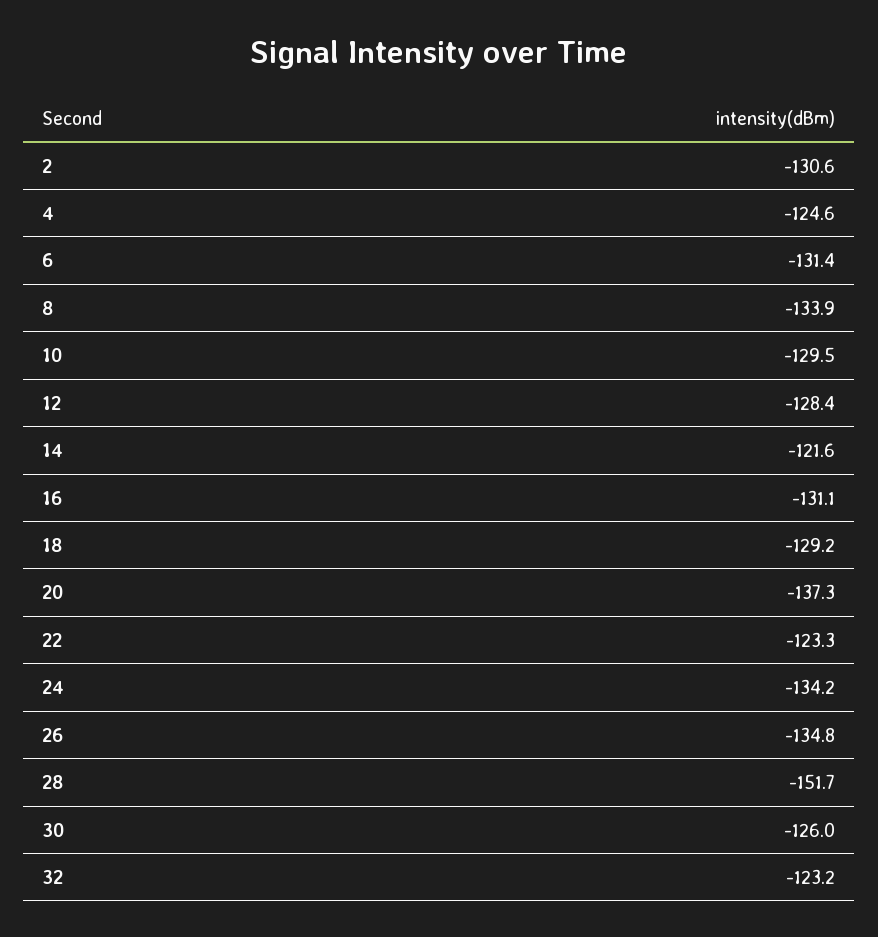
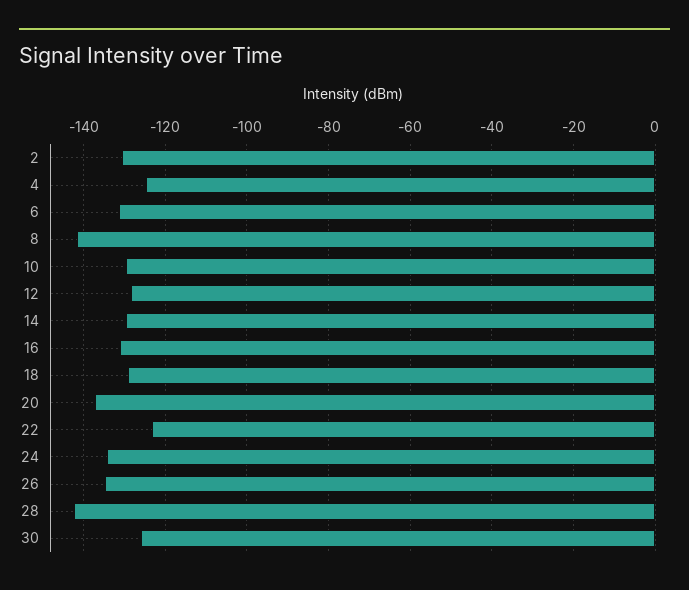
8: -133.9 -> -142
14: -121.6 -> -130
28: -151.7 -> -142
32: -123.2 -> none

